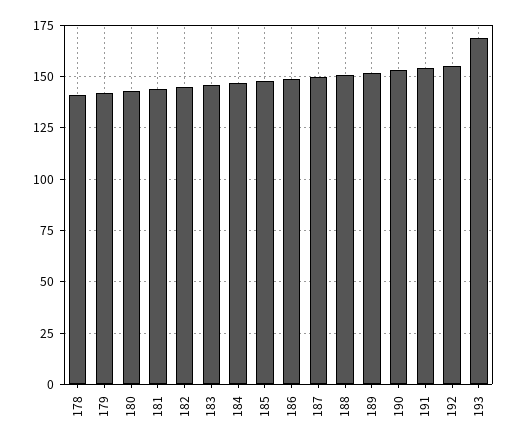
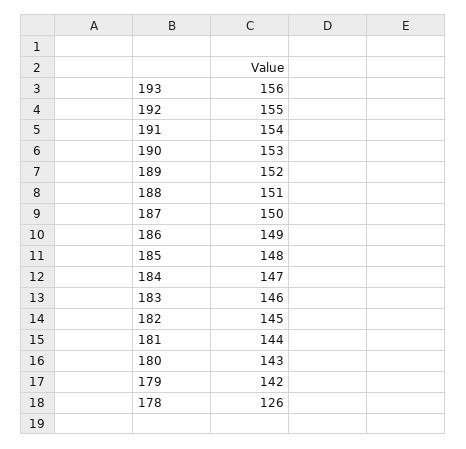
178: 140 -> 126
193: 170 -> 156

